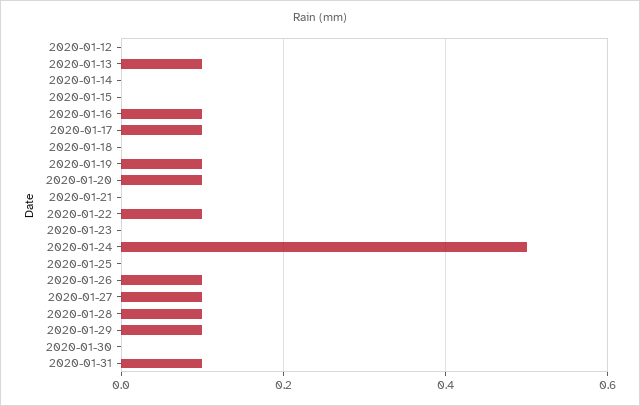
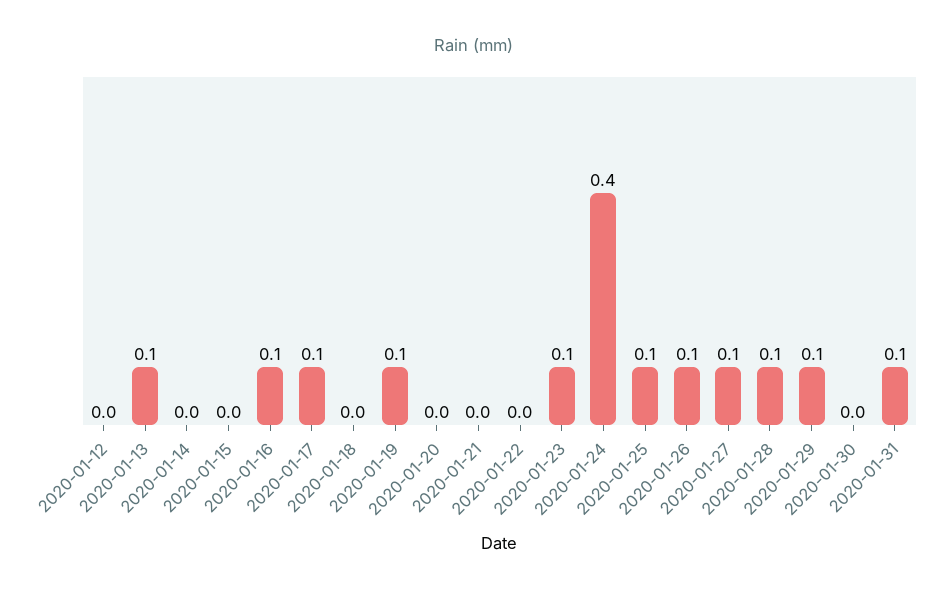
2020-01-20: 0.1 -> 0
2020-01-22: 0.1 -> 0
2020-01-23: 0 -> 0.1
2020-01-24: 0.5 -> 0.4
2020-01-25: 0 -> 0.1

